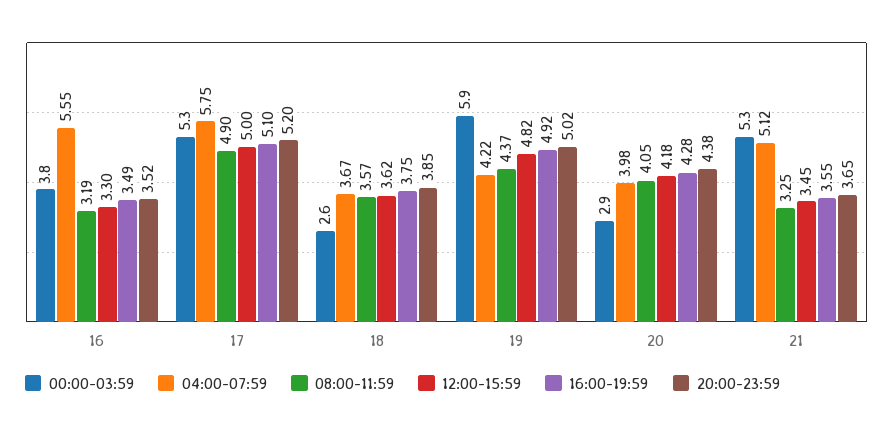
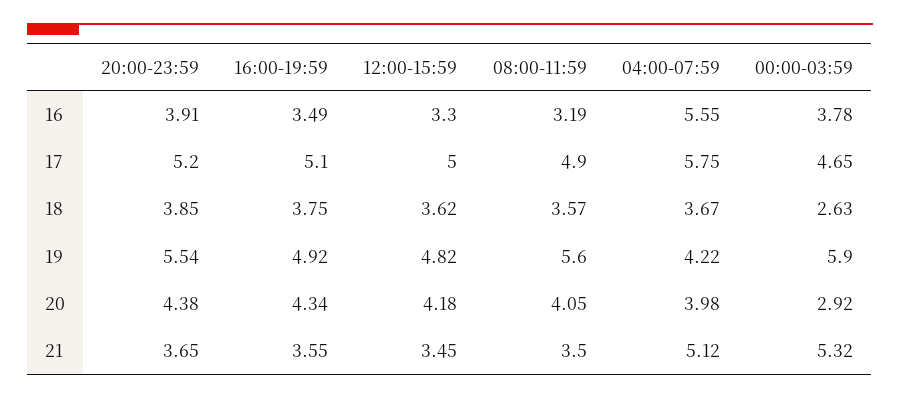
20:00-23:59, 16: 3.52 -> 3.91
00:00-03:59, 17: 5.3 -> 4.65
08:00-11:59, 19: 4.37 -> 5.6
20:00-23:59, 19: 5.02 -> 5.54
16:00-19:59, 20: 4.28 -> 4.34
08:00-11:59, 21: 3.25 -> 3.5

